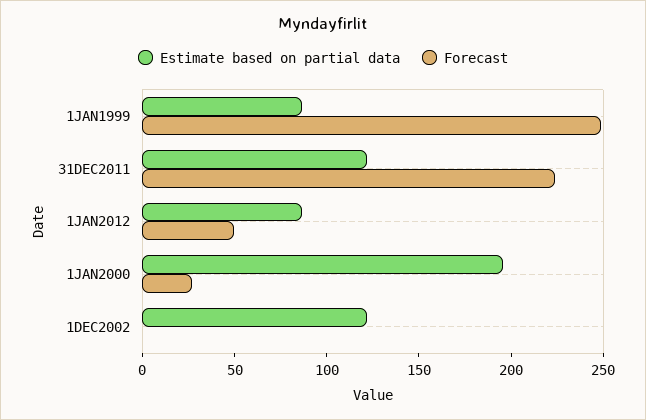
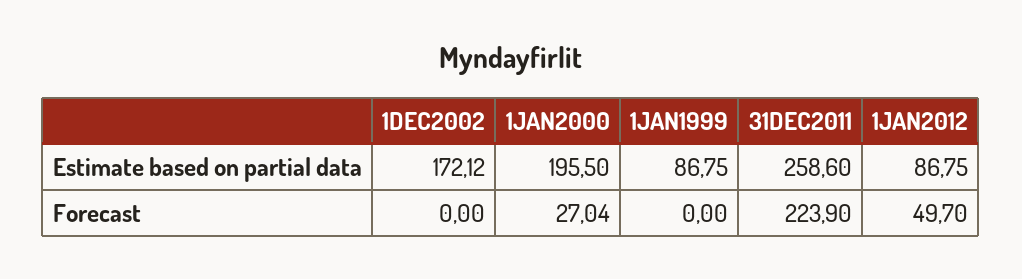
Forecast, 1JAN1999: 250 -> 0
Estimate based on partial data, 31DEC2011: 120 -> 258.6
Estimate based on partial data, 1DEC2002: 120 -> 172.12

